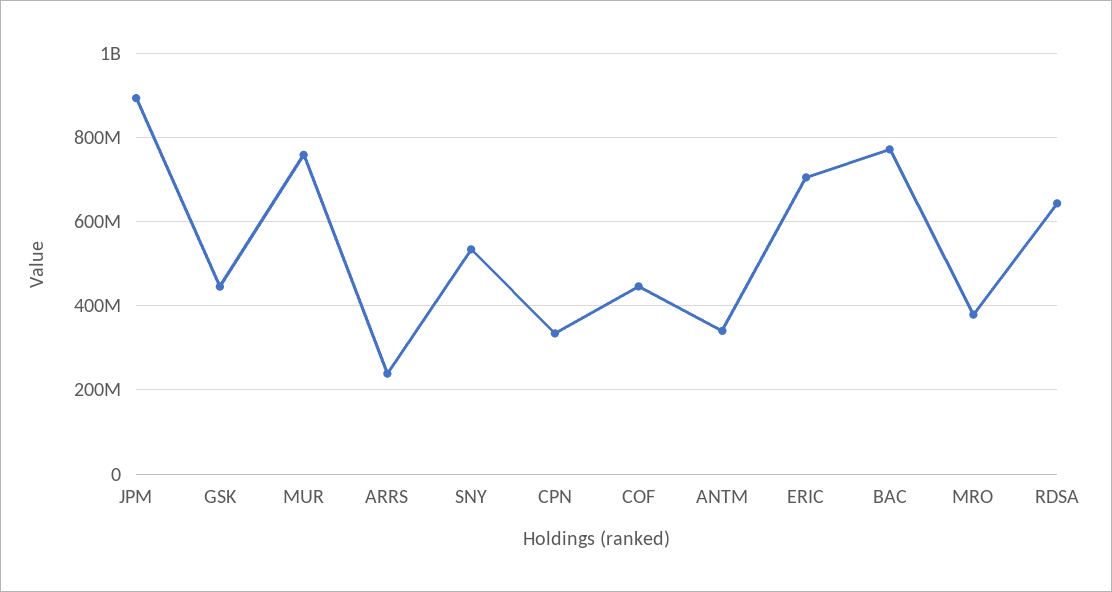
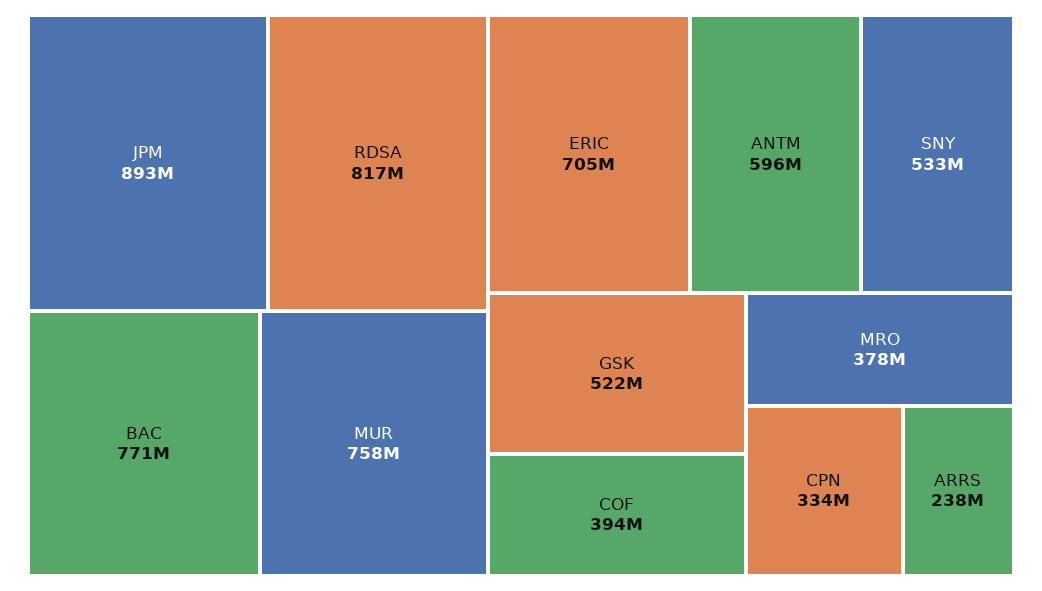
GSK: 440000000 -> 522000000
COF: 440000000 -> 394000000
ANTM: 340000000 -> 596000000
RDSA: 640000000 -> 817000000

